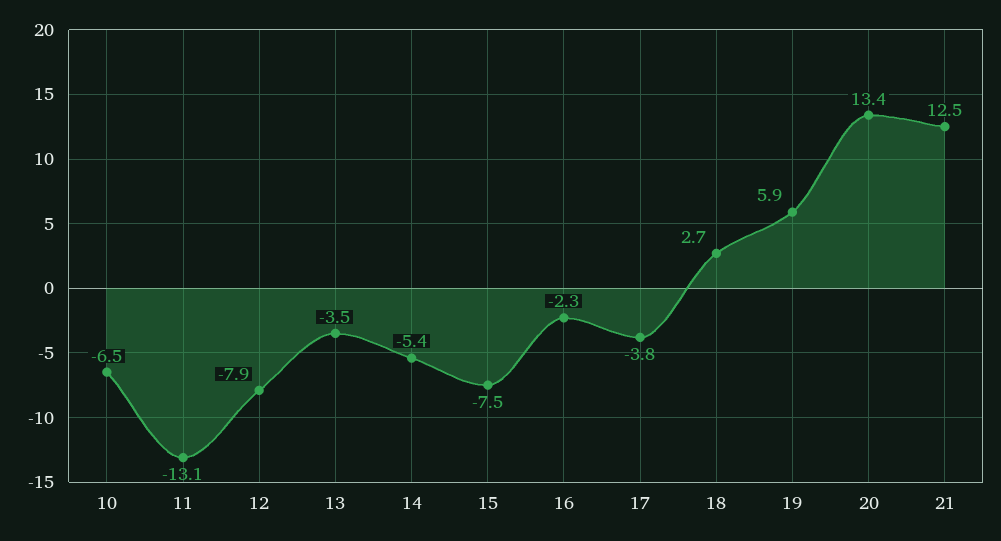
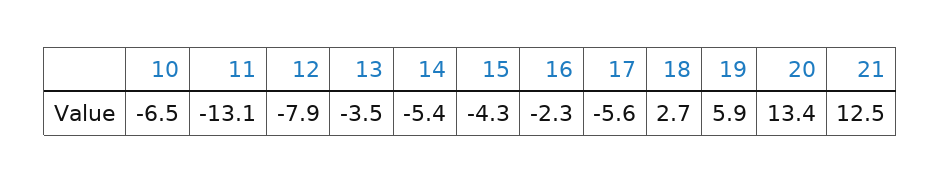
15: -7.5 -> -4.3
17: -3.8 -> -5.6

